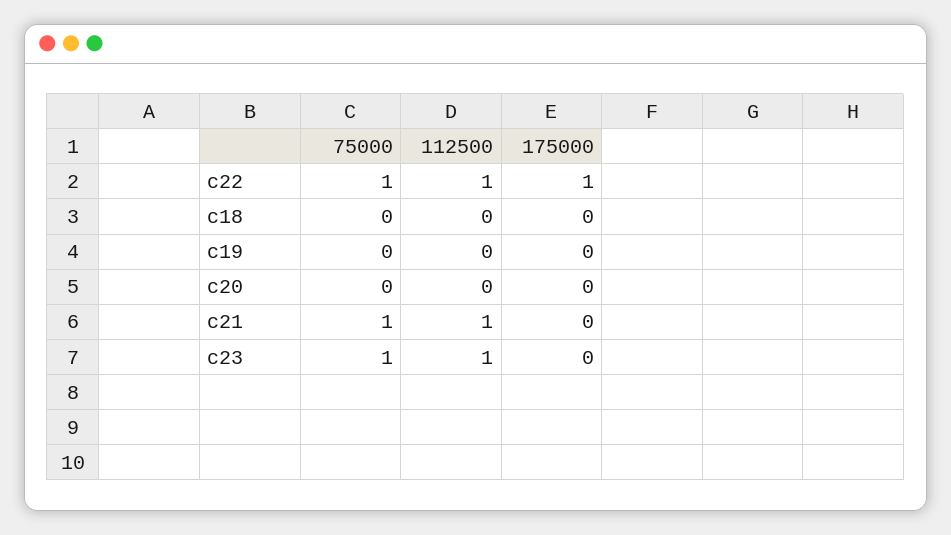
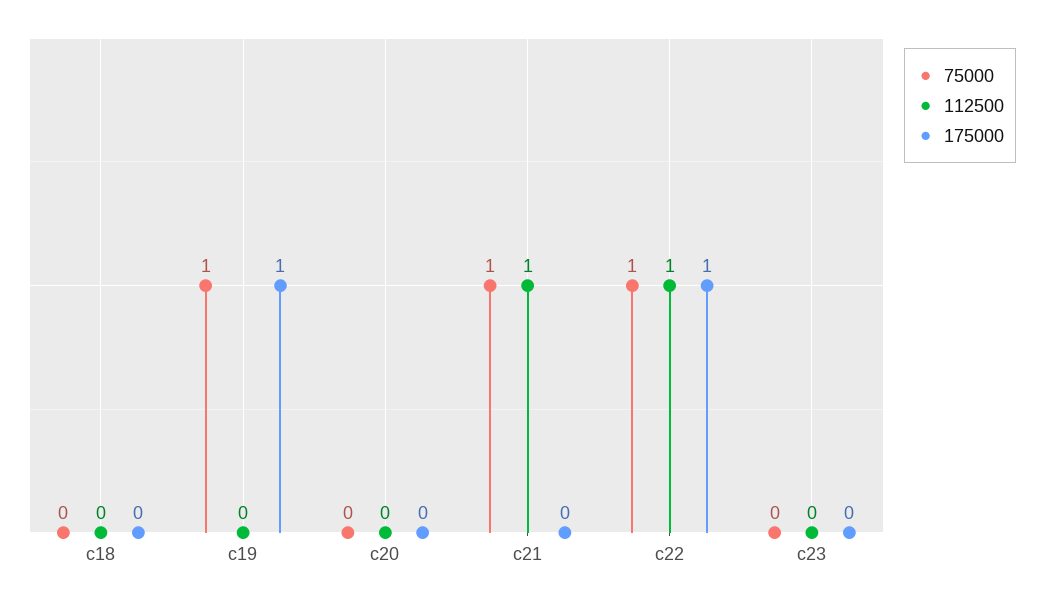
75000, c19: 0 -> 1
175000, c19: 0 -> 1
75000, c23: 1 -> 0
112500, c23: 1 -> 0

